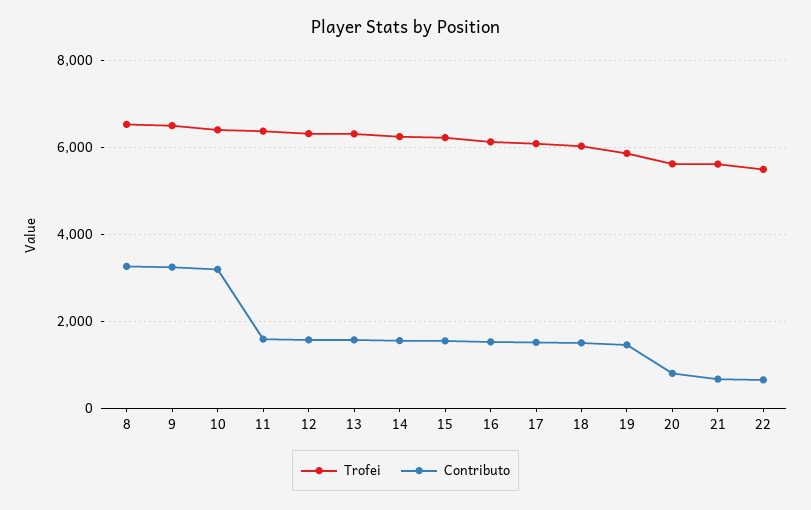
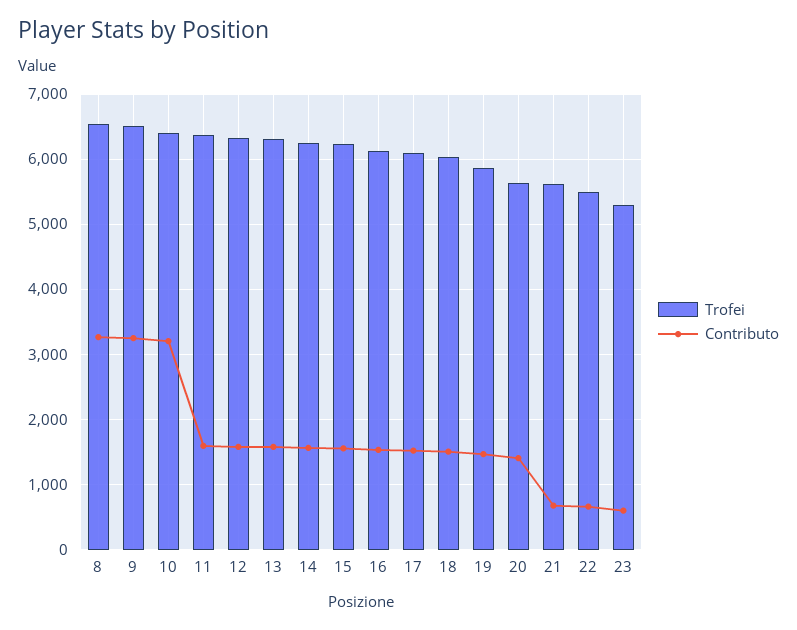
Contributo, 20: 800 -> 1400
Trofei, 23: none -> 5300
Contributo, 23: none -> 600

